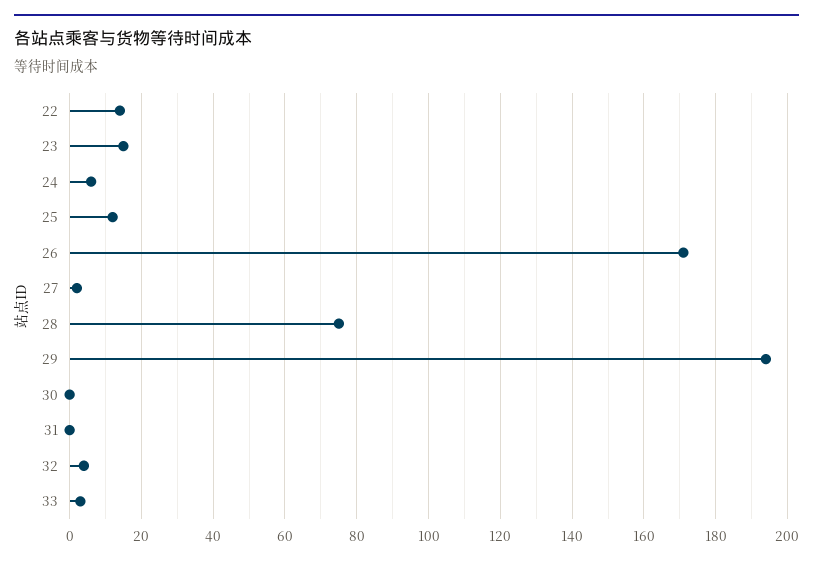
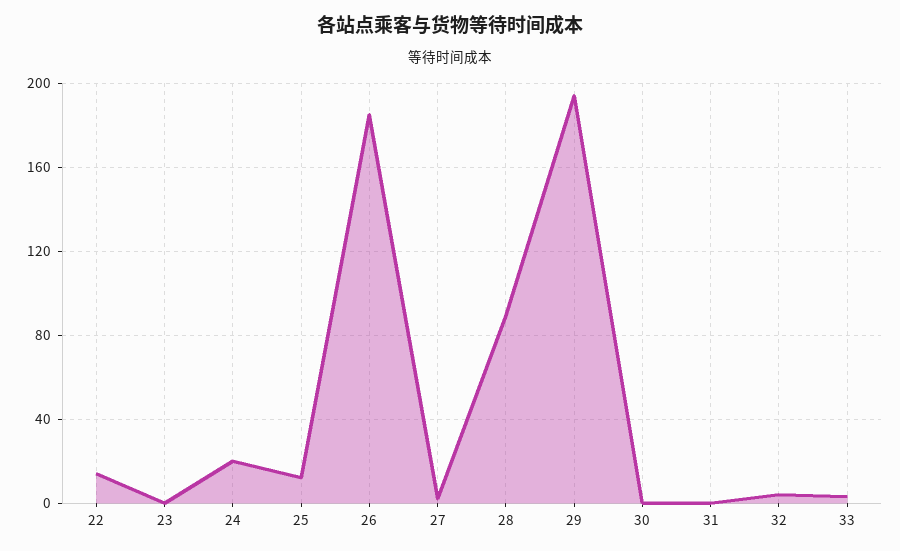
23: 15 -> 0
24: 5 -> 20
26: 170 -> 185
28: 75 -> 90

